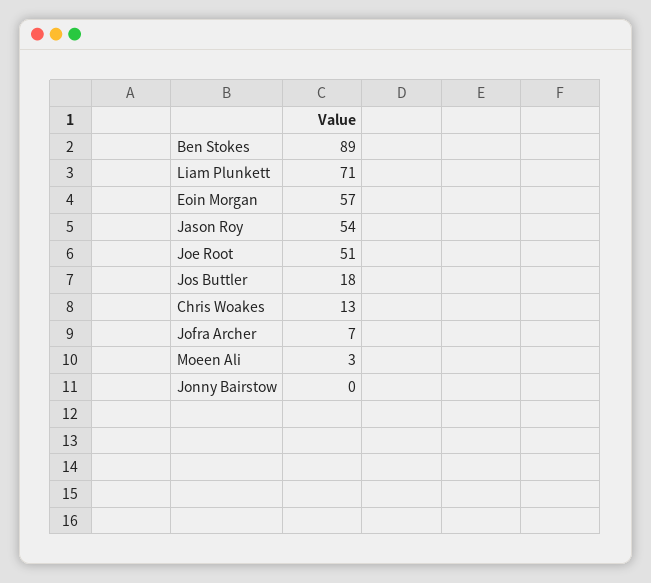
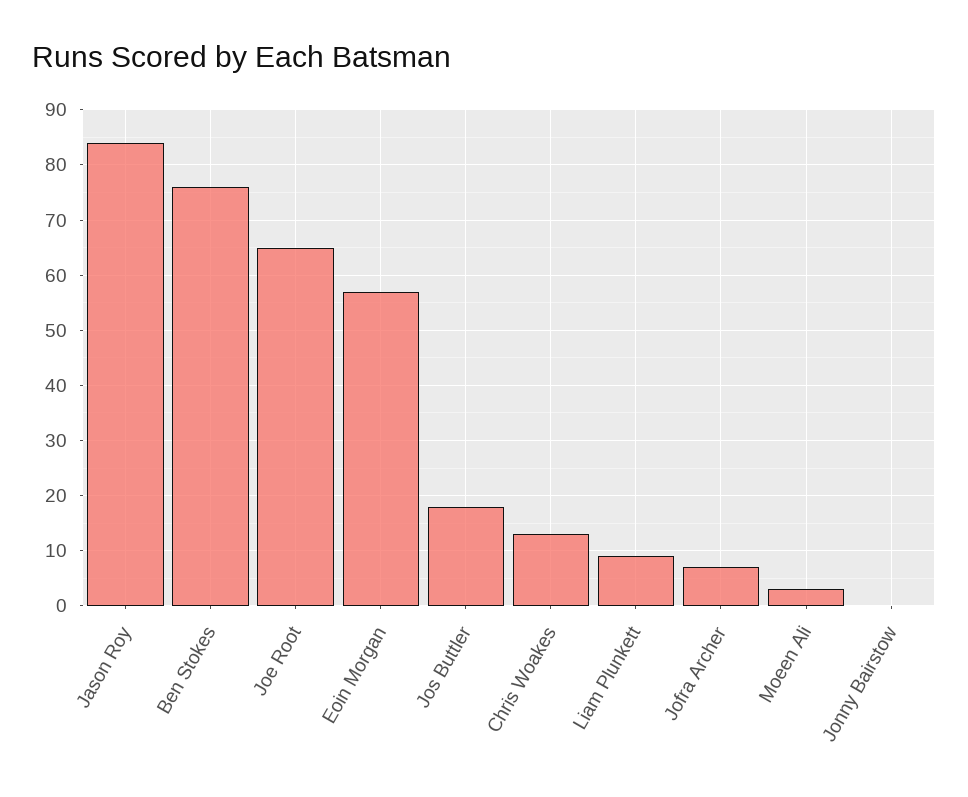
Ben Stokes: 89 -> 75
Liam Plunkett: 71 -> 10
Jason Roy: 54 -> 85
Joe Root: 51 -> 65

